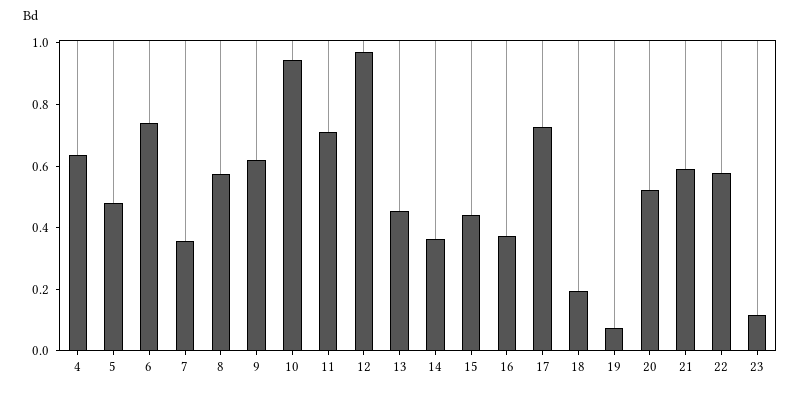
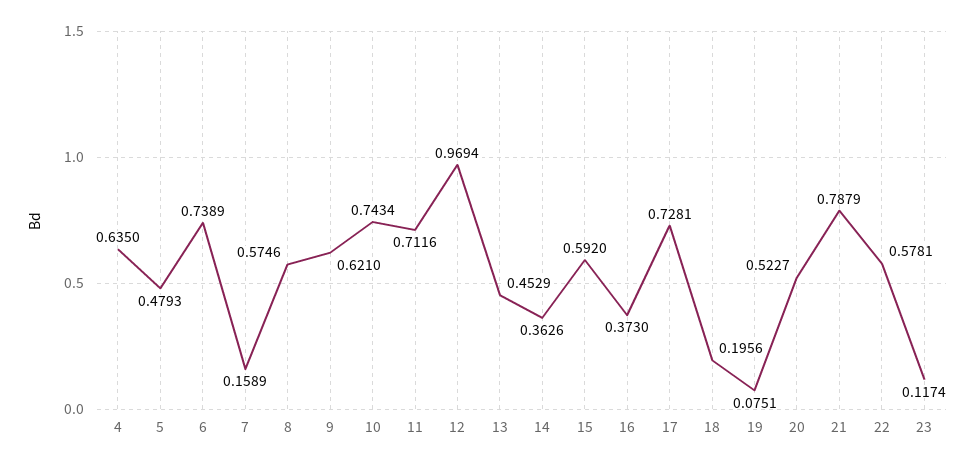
7: 0.35 -> 0.1589
10: 0.95 -> 0.7434
15: 0.45 -> 0.592
21: 0.6 -> 0.7879

